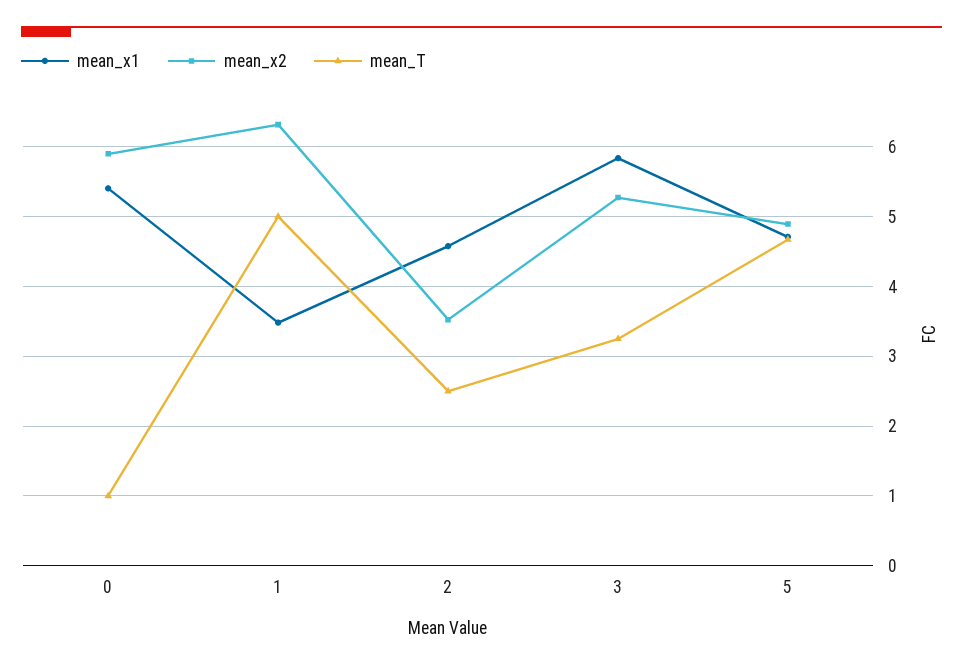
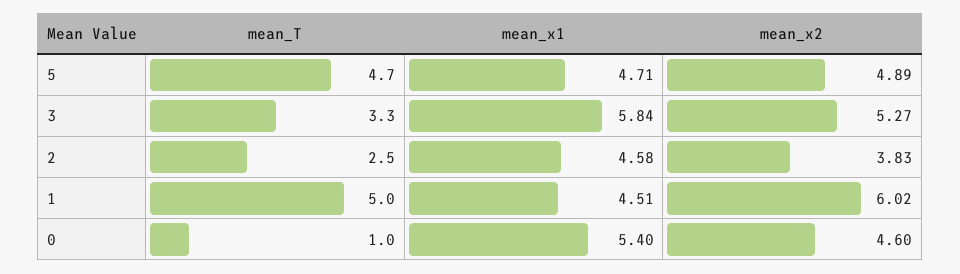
mean_x2, 0: 5.9 -> 4.6
mean_x1, 1: 3.5 -> 4.51
mean_x2, 1: 6.3 -> 6.02
mean_x2, 2: 3.5 -> 3.83

